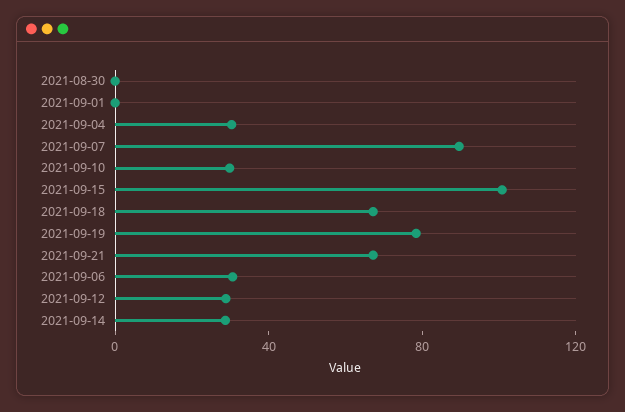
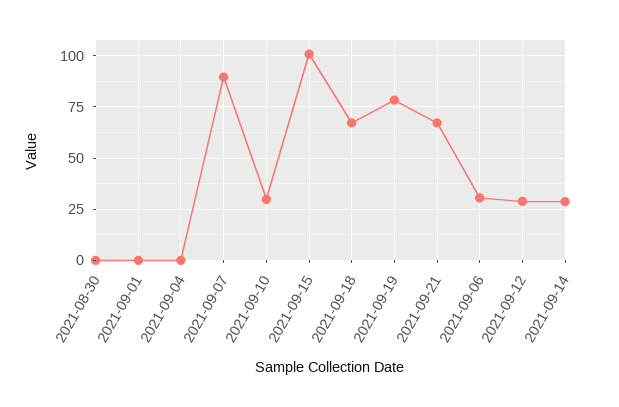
2021-09-04: 30 -> 0

